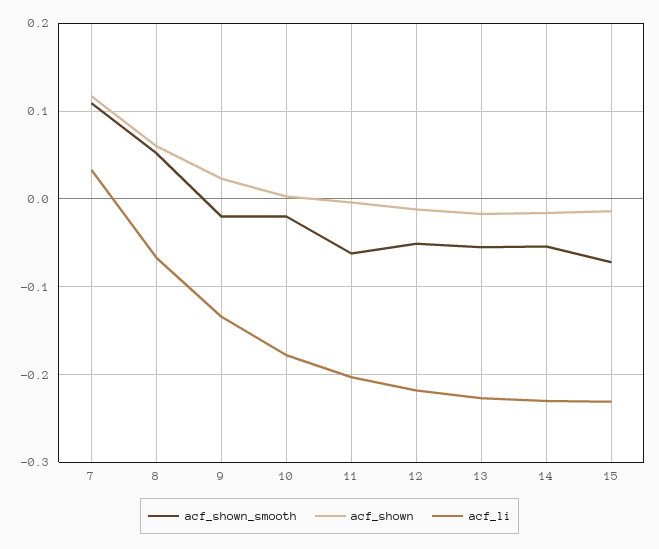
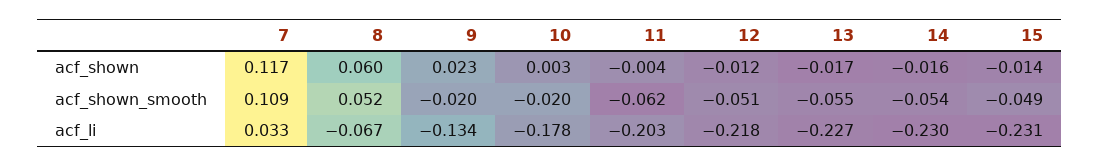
acf_shown_smooth, 15: -0.07 -> -0.049

